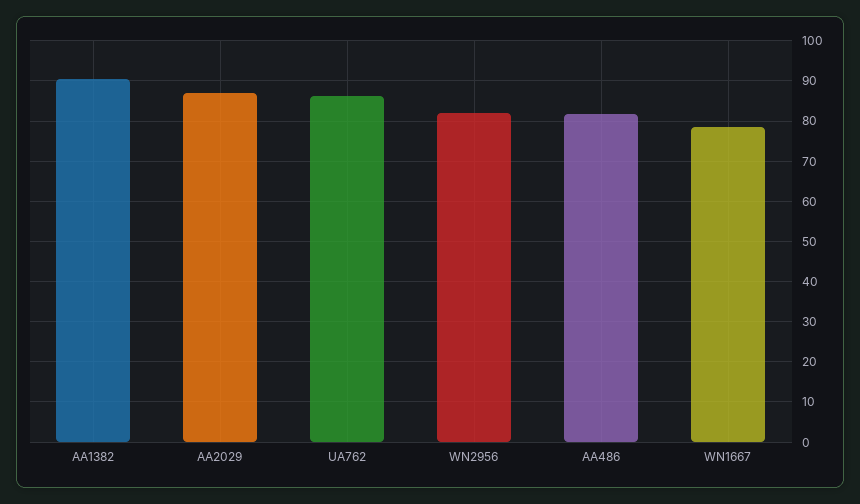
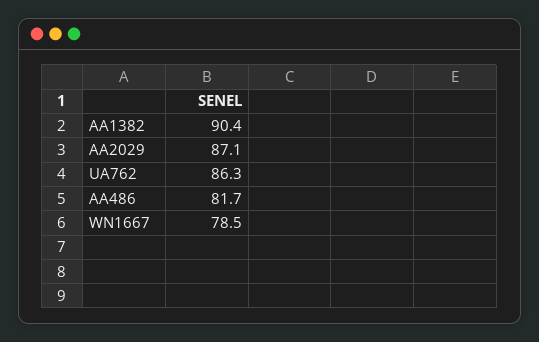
WN2956: 82 -> none

